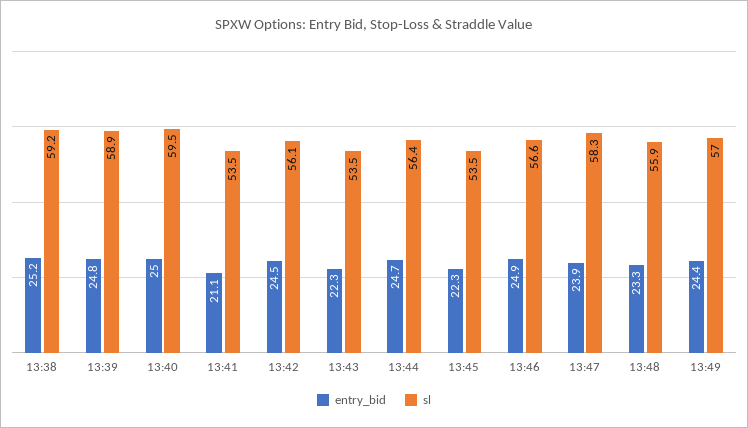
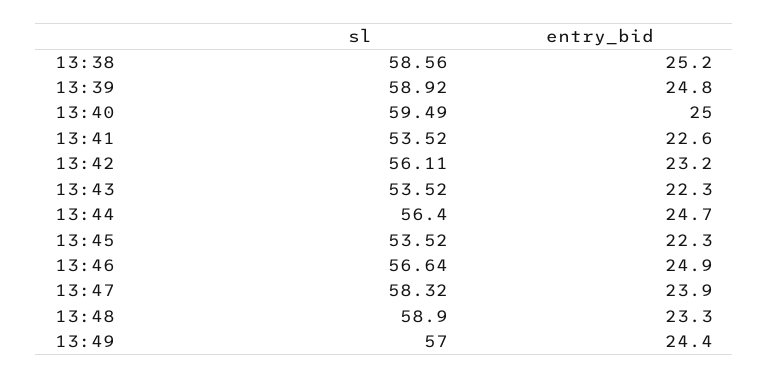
sl, 13:38: 59.2 -> 58.56
entry_bid, 13:41: 21.1 -> 22.6
entry_bid, 13:42: 24.5 -> 23.2
sl, 13:48: 55.9 -> 58.9

